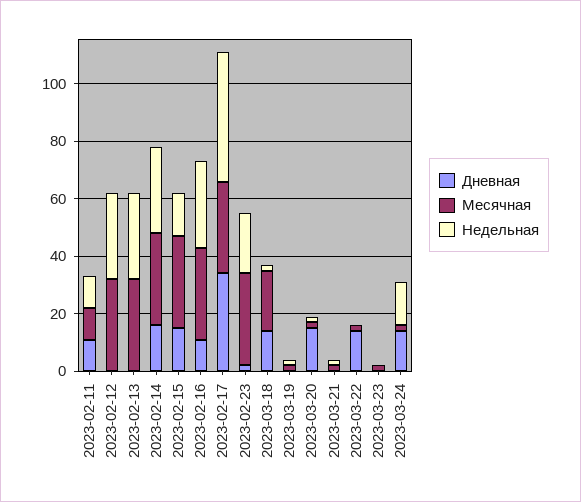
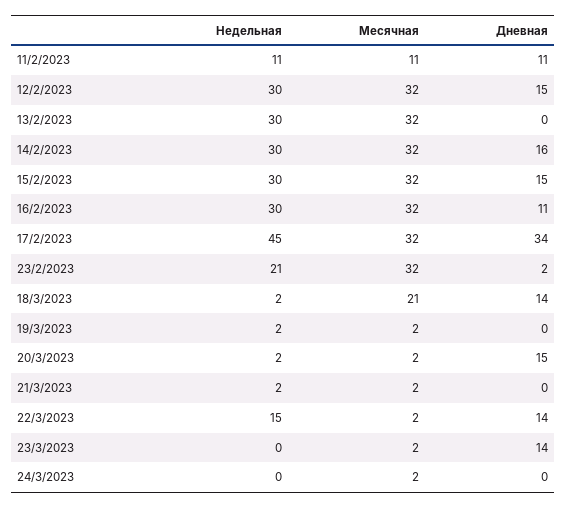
Дневная, 2023-02-12: 0 -> 15
Недельная, 2023-02-15: 15 -> 30
Недельная, 2023-03-22: 0 -> 15
Дневная, 2023-03-23: 0 -> 14
Дневная, 2023-03-24: 15 -> 0
Недельная, 2023-03-24: 15 -> 0

